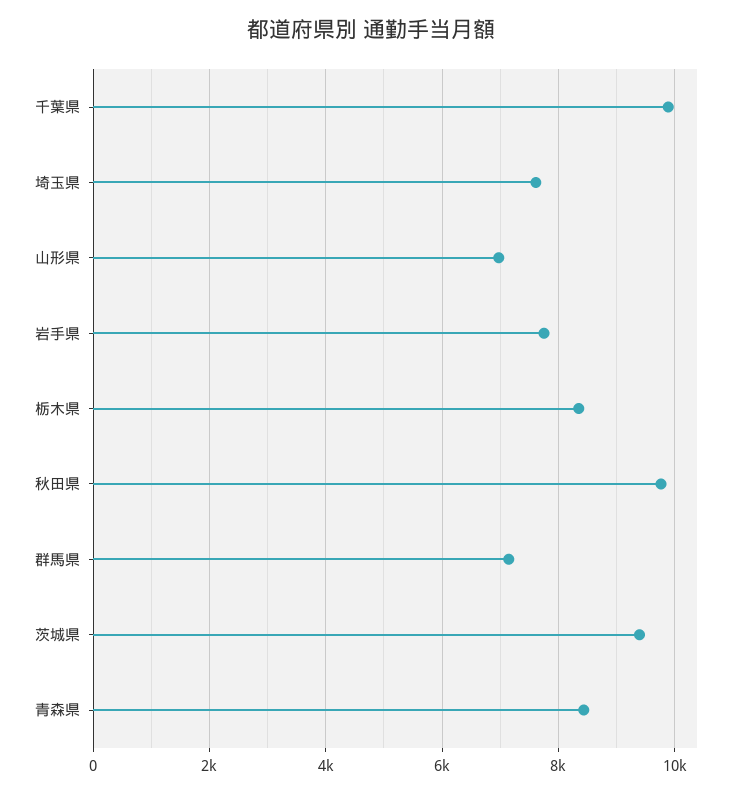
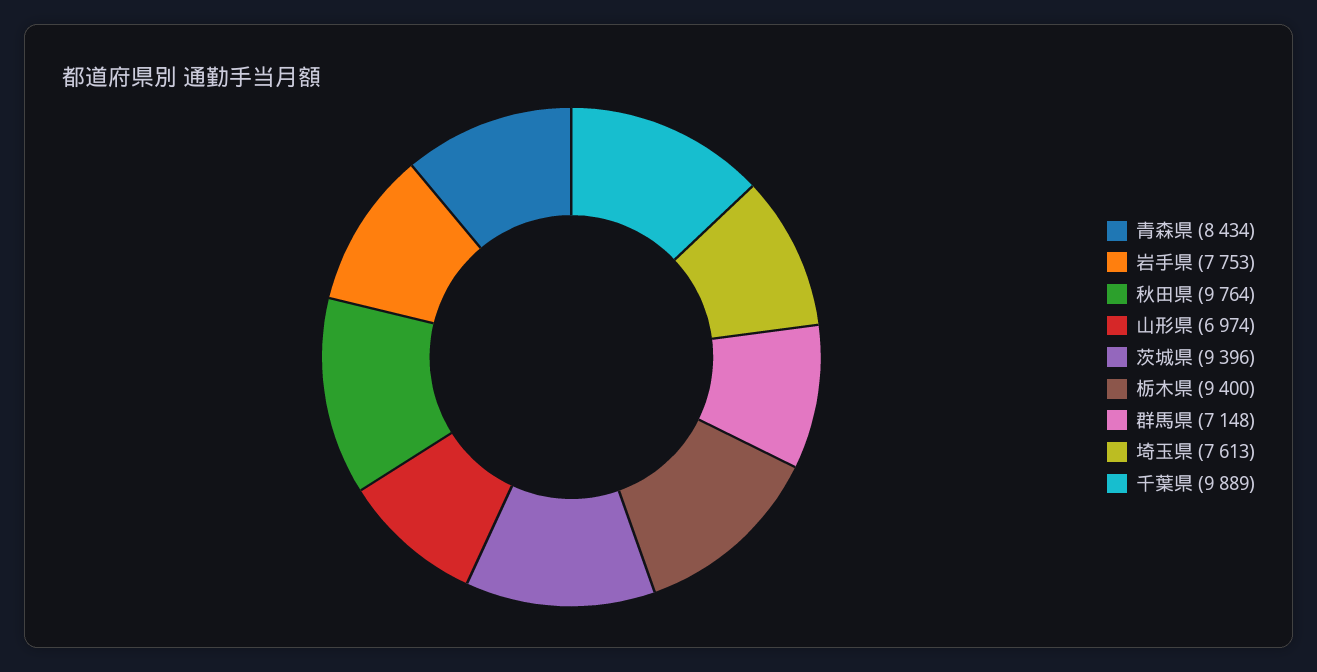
栃木県: 8400 -> 9400

